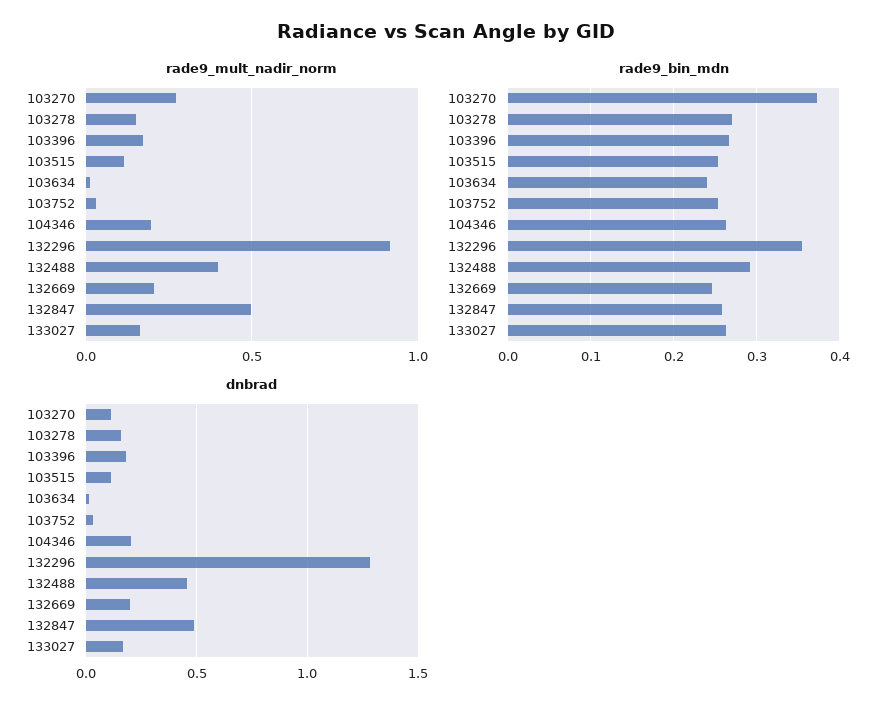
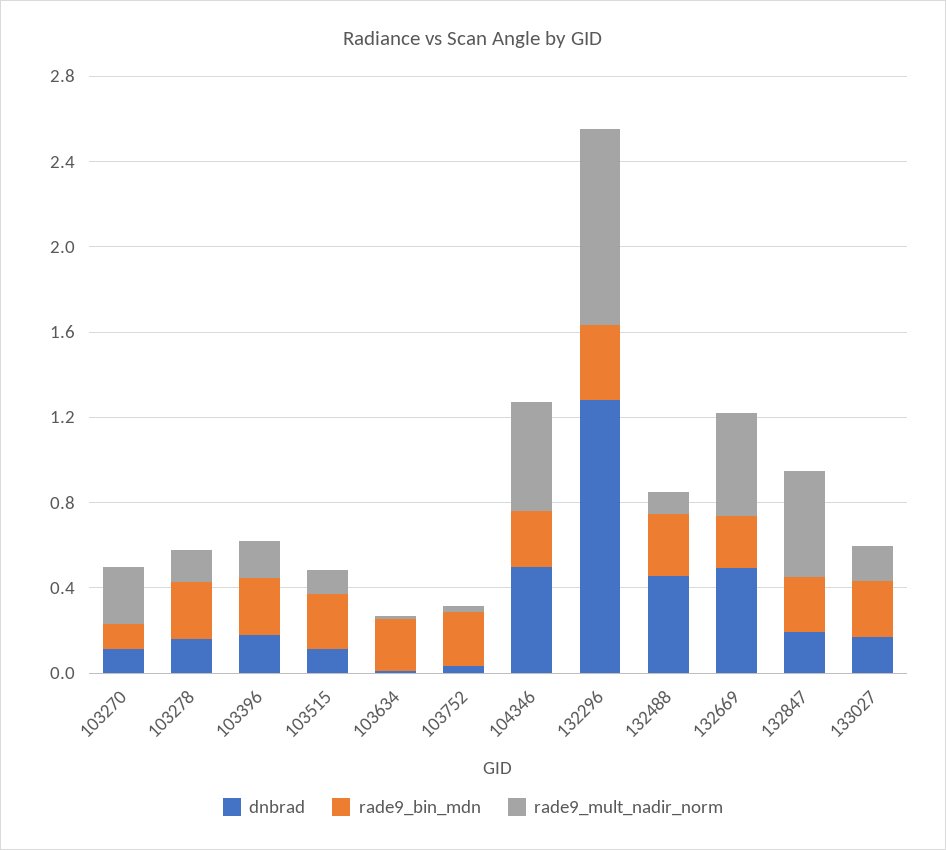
rade9_mult_nadir_norm, 104346: 0.2 -> 0.5
rade9_mult_nadir_norm, 132488: 0.4 -> 0.1
rade9_mult_nadir_norm, 132669: 0.2 -> 0.5
rade9_bin_mdn, 103270: 0.37 -> 0.1
dnbrad, 104346: 0.2 -> 0.5
dnbrad, 132669: 0.2 -> 0.5
dnbrad, 132847: 0.5 -> 0.2

